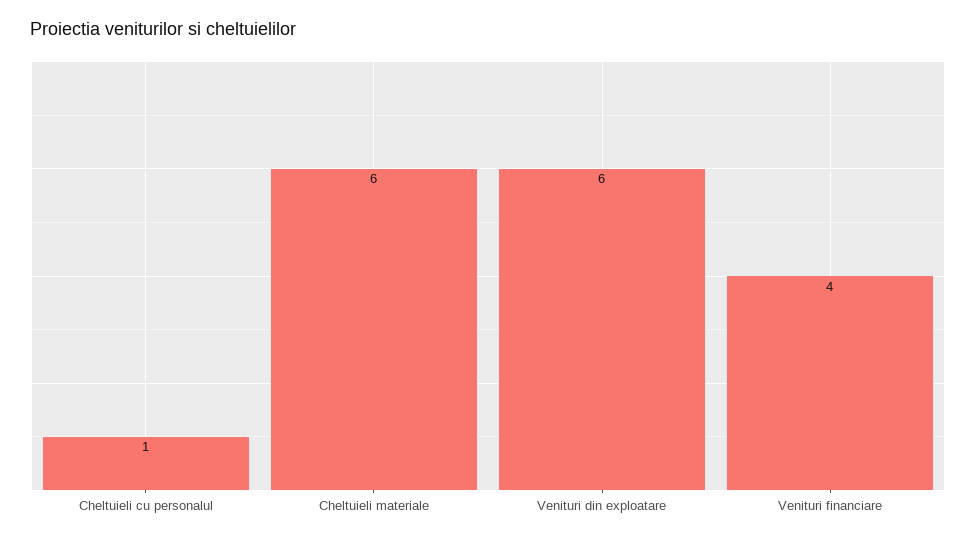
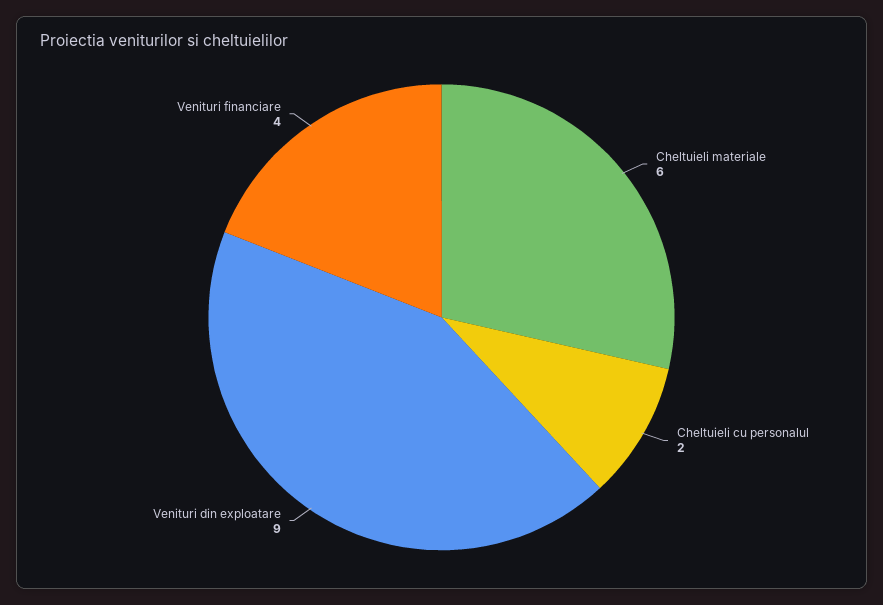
Cheltuieli cu personalul: 1 -> 2
Venituri din exploatare: 6 -> 9

